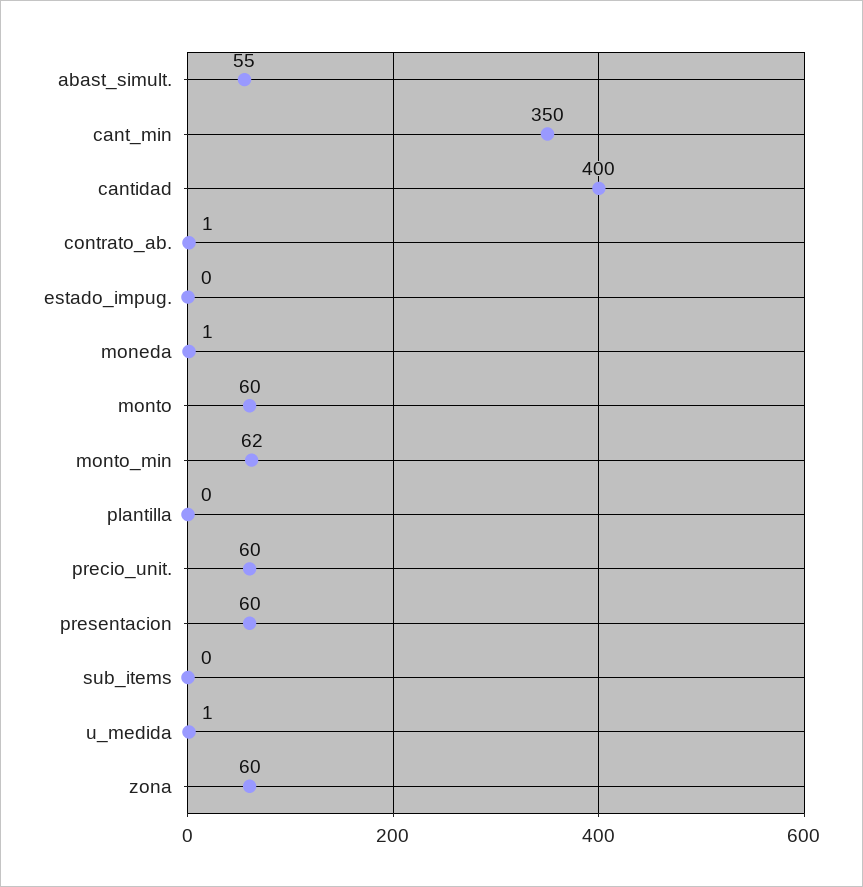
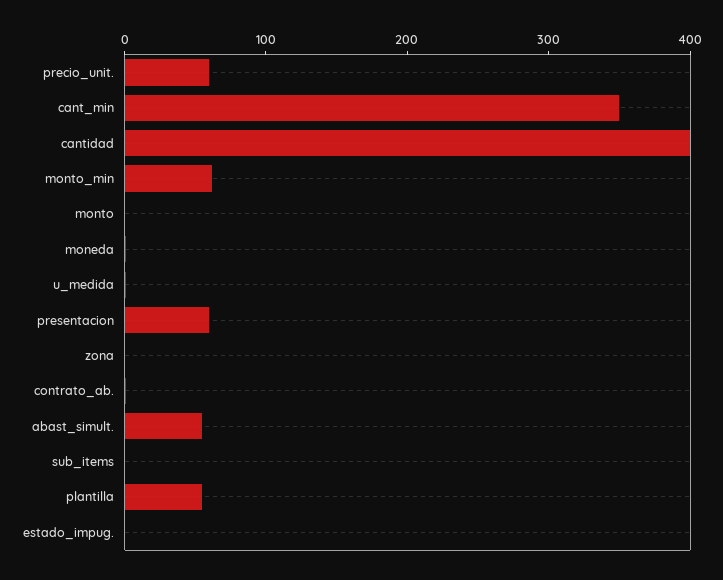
monto: 60 -> 0
plantilla: 0 -> 60
zona: 60 -> 0

